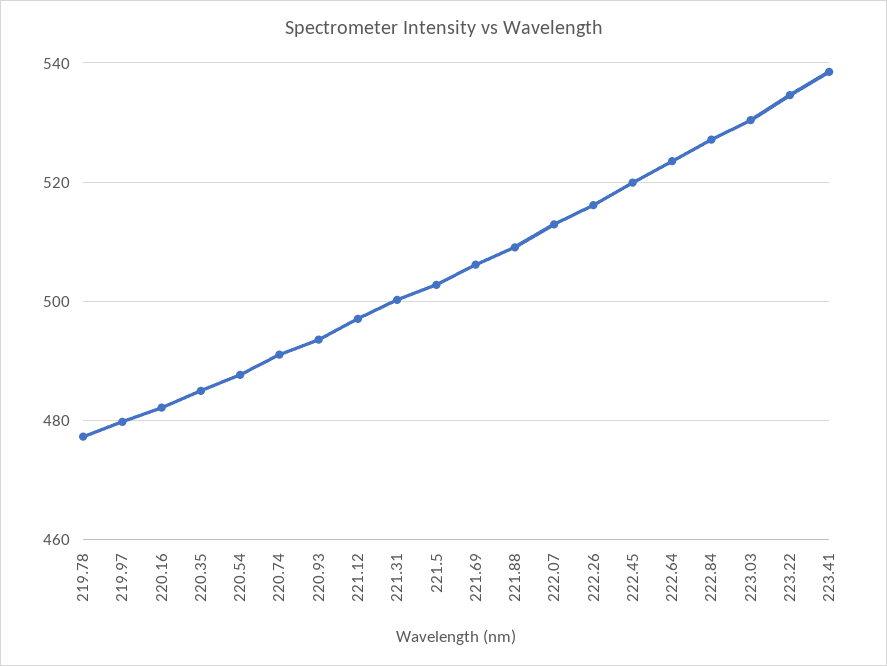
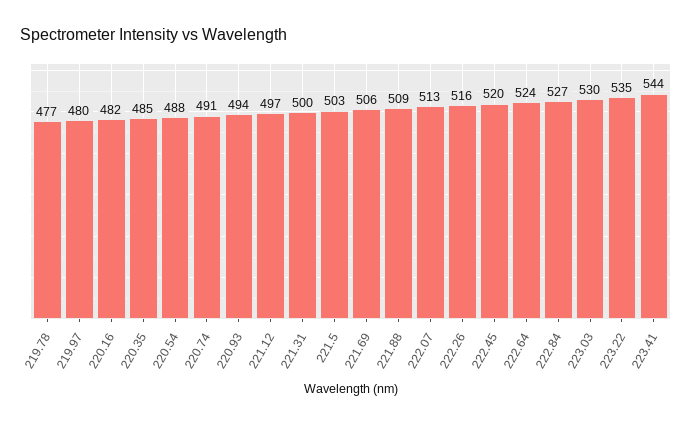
223.41: 538 -> 544

